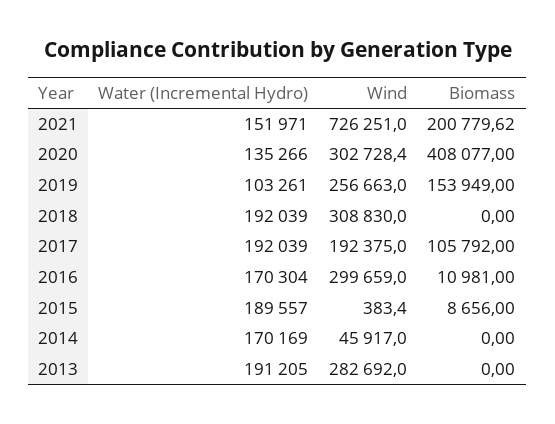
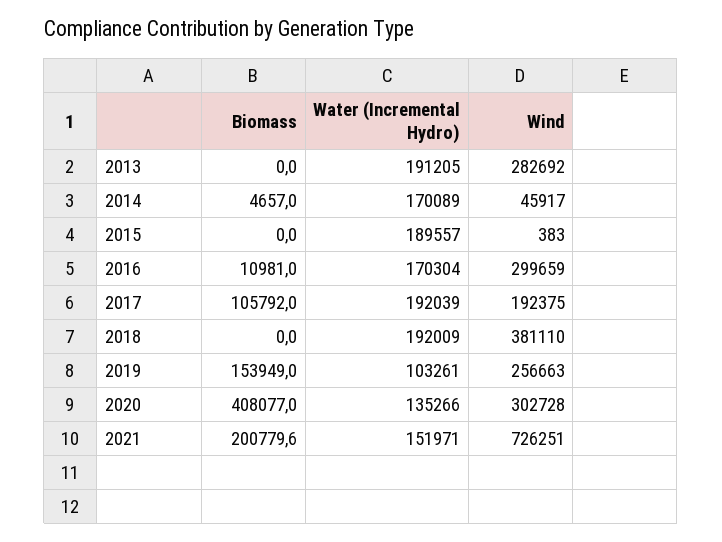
Water (Incremental Hydro), 2018: 192039 -> 192009
Wind, 2018: 308830 -> 381110
Biomass, 2015: 8656 -> 0
Water (Incremental Hydro), 2014: 170169 -> 170089
Biomass, 2014: 0 -> 4657

